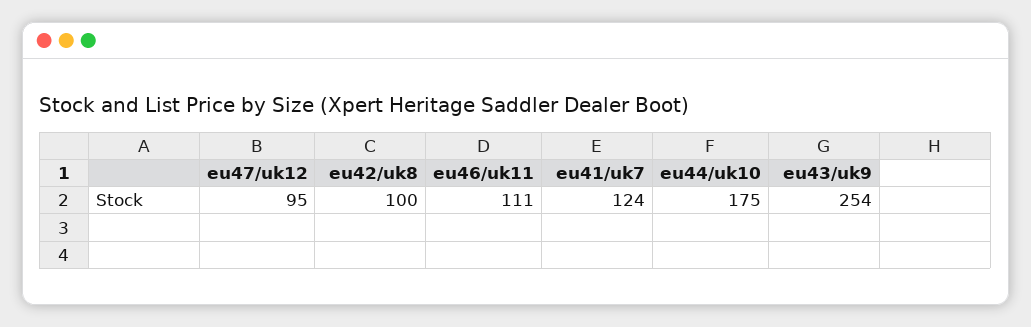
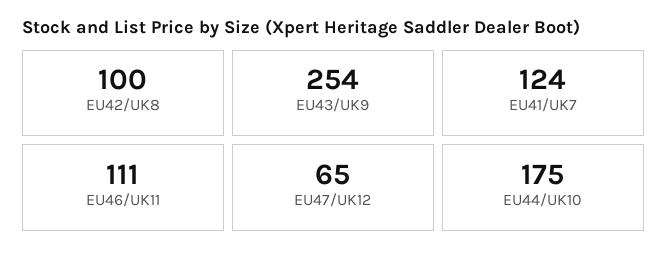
eu47/uk12: 95 -> 65

